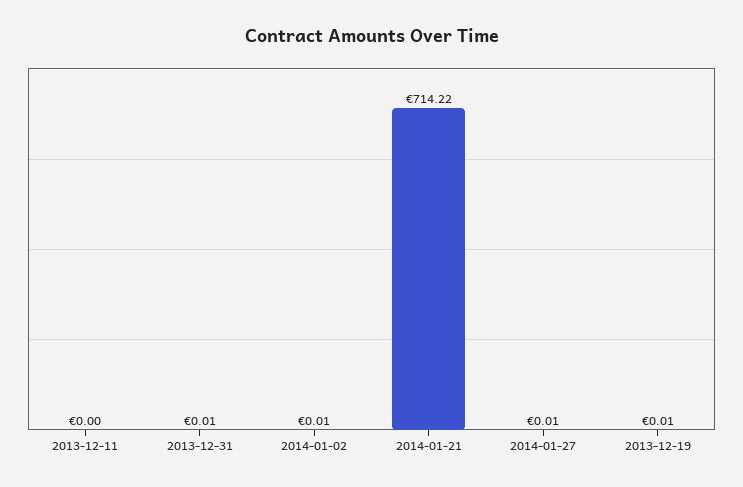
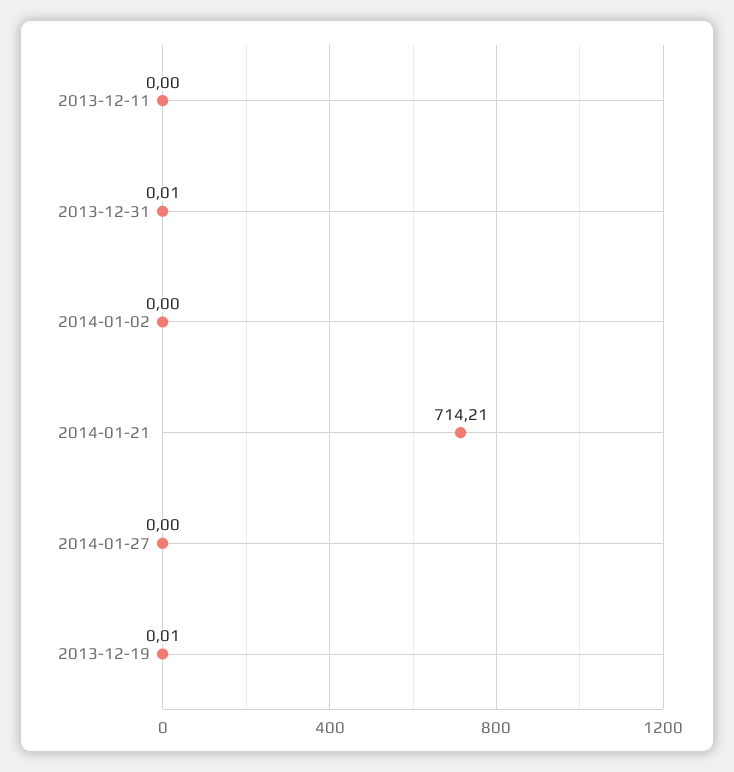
2014-01-02: 0.01 -> 0
2014-01-21: 714.22 -> 714.21
2014-01-27: 0.01 -> 0

